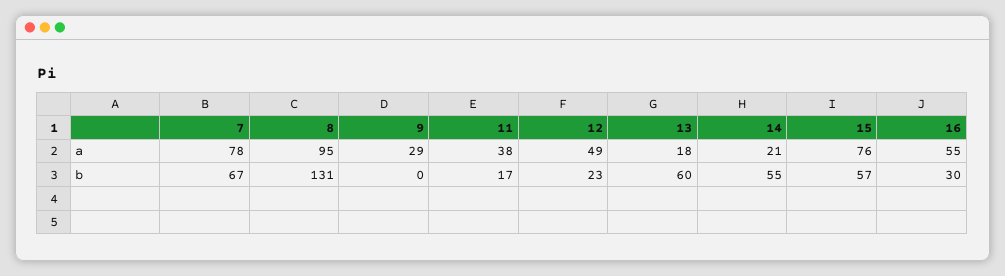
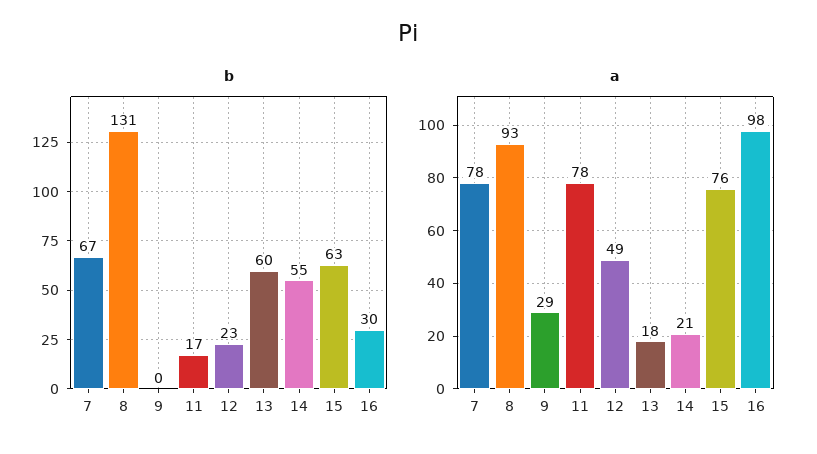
a, 8: 95 -> 93
a, 11: 38 -> 78
a, 16: 55 -> 98
b, 15: 57 -> 63

